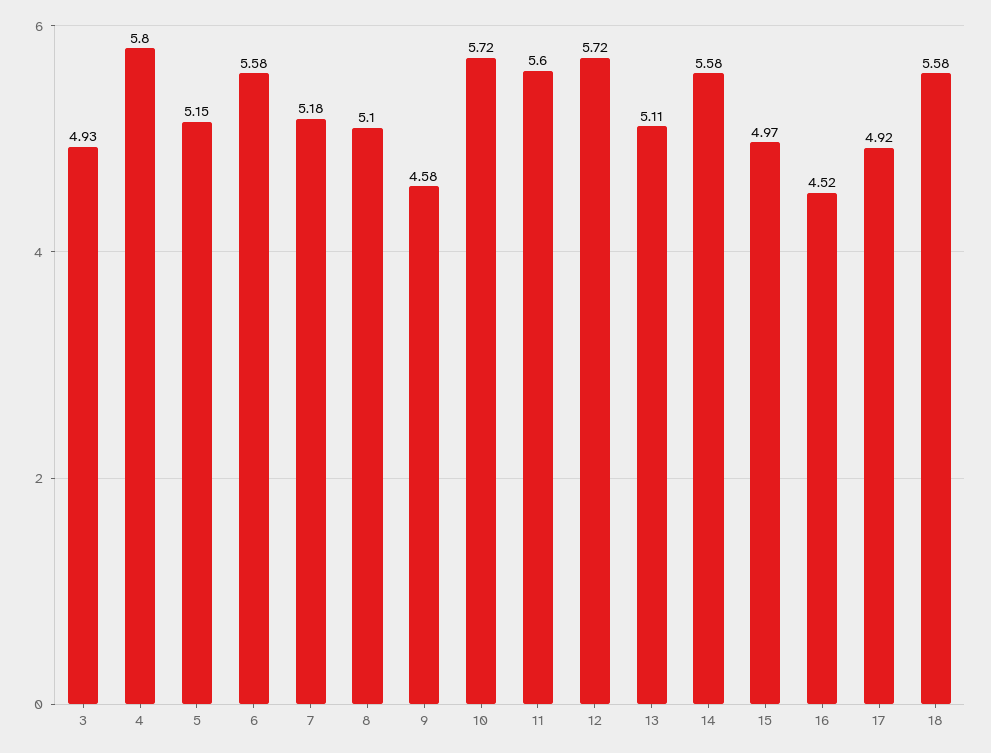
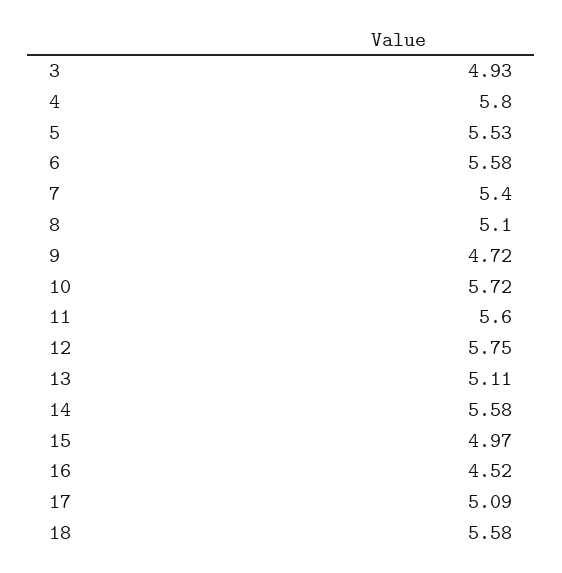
5: 5.15 -> 5.53
7: 5.18 -> 5.4
9: 4.58 -> 4.72
12: 5.72 -> 5.75
17: 4.92 -> 5.09

